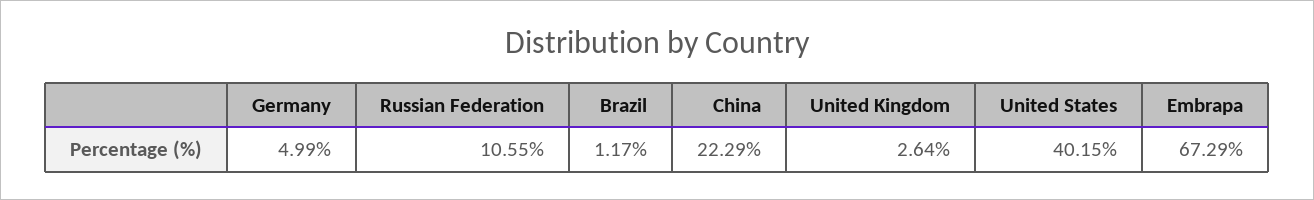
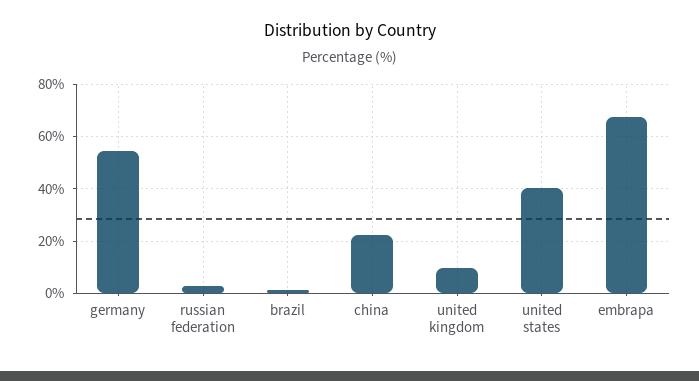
Germany: 4.99 -> 55
Russian Federation: 10.55 -> 2.5
United Kingdom: 2.64 -> 10

